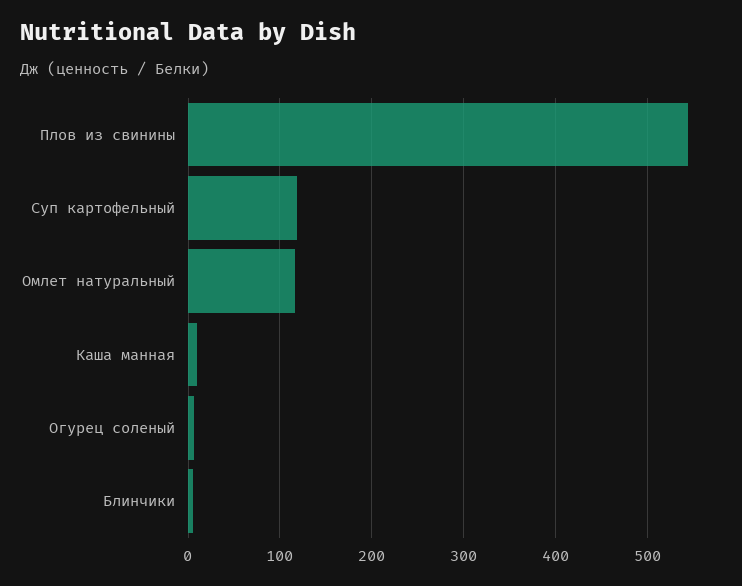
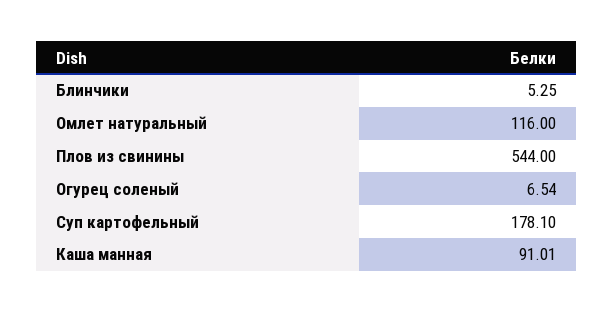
Суп картофельный: 120 -> 178.1
Каша манная: 10 -> 91.01

